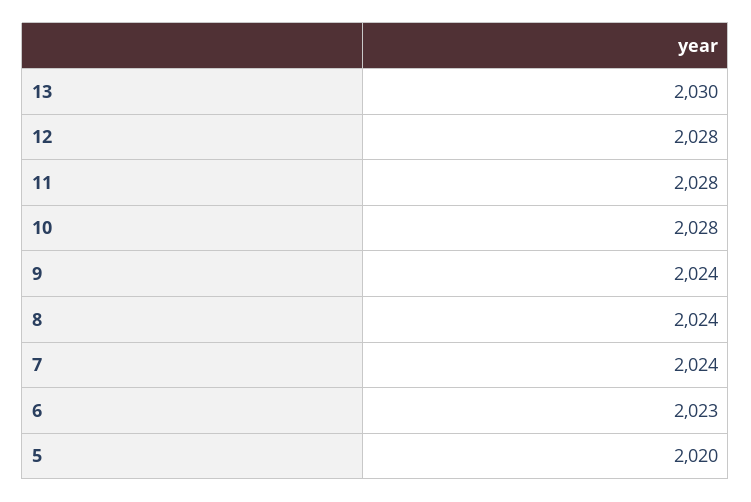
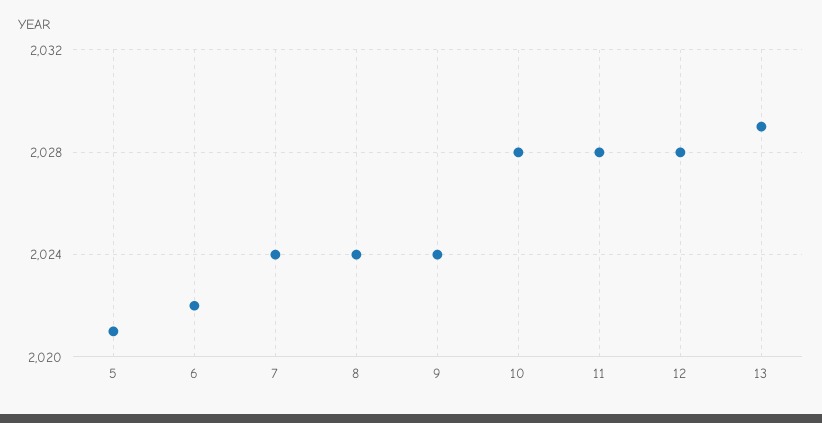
13: 2030 -> 2029
6: 2023 -> 2022
5: 2020 -> 2021

